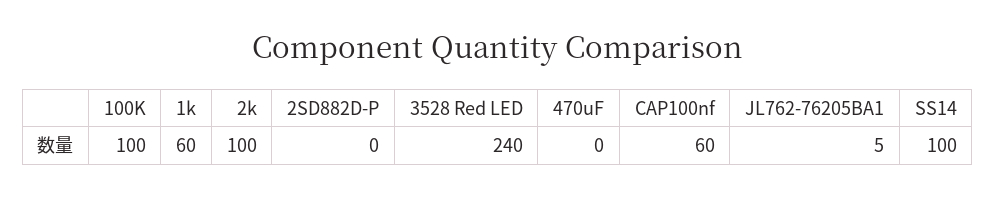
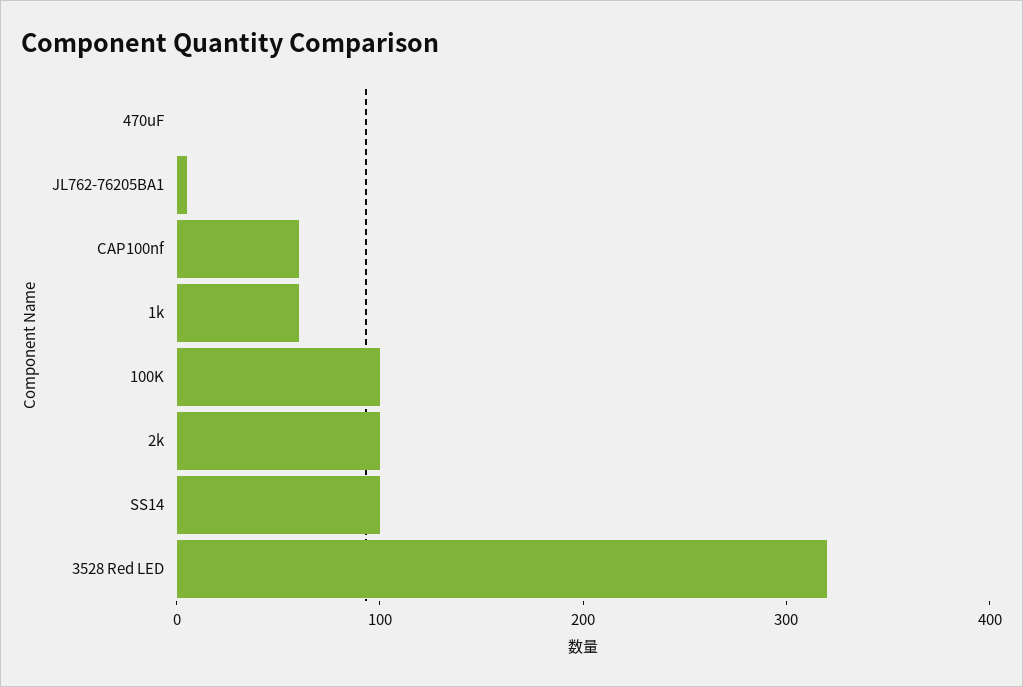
2SD882D-P: 0 -> none
3528 Red LED: 240 -> 320

